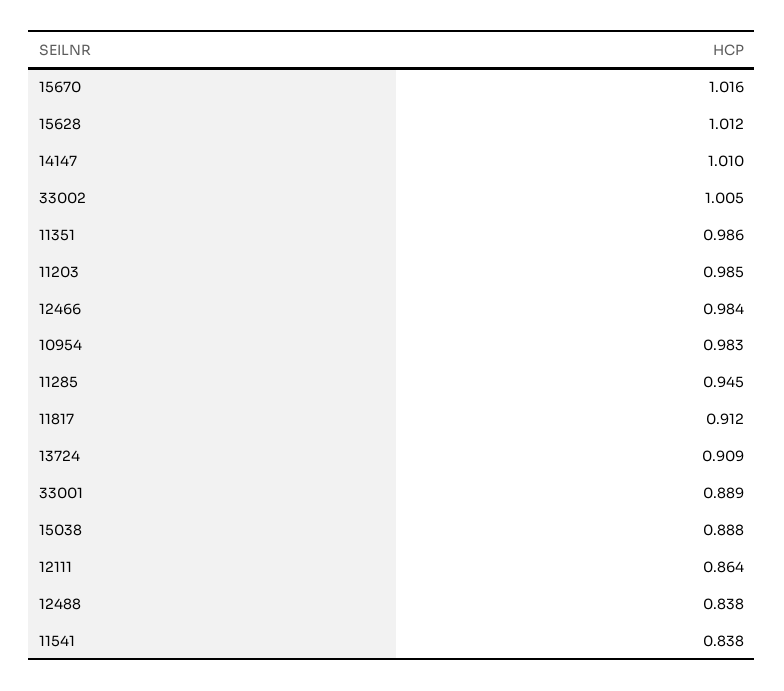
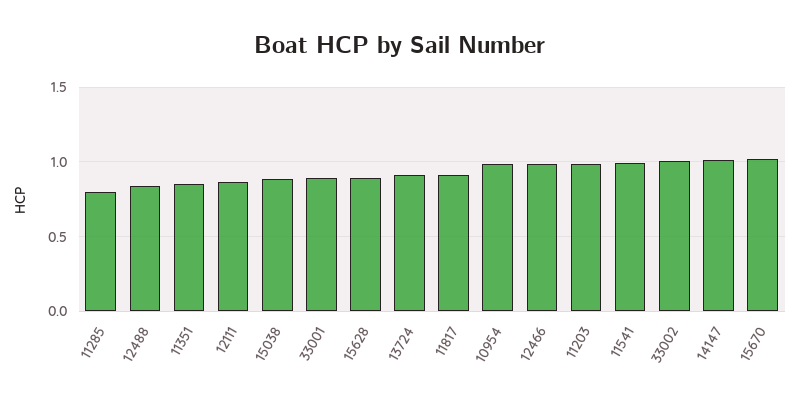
15628: 1.012 -> 0.9
11351: 0.986 -> 0.85
11285: 0.945 -> 0.8
11541: 0.838 -> 1

